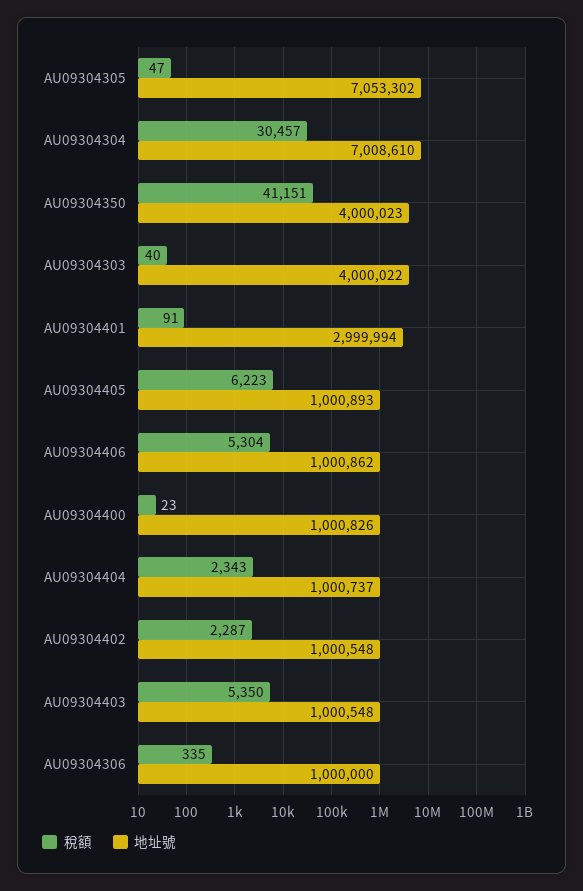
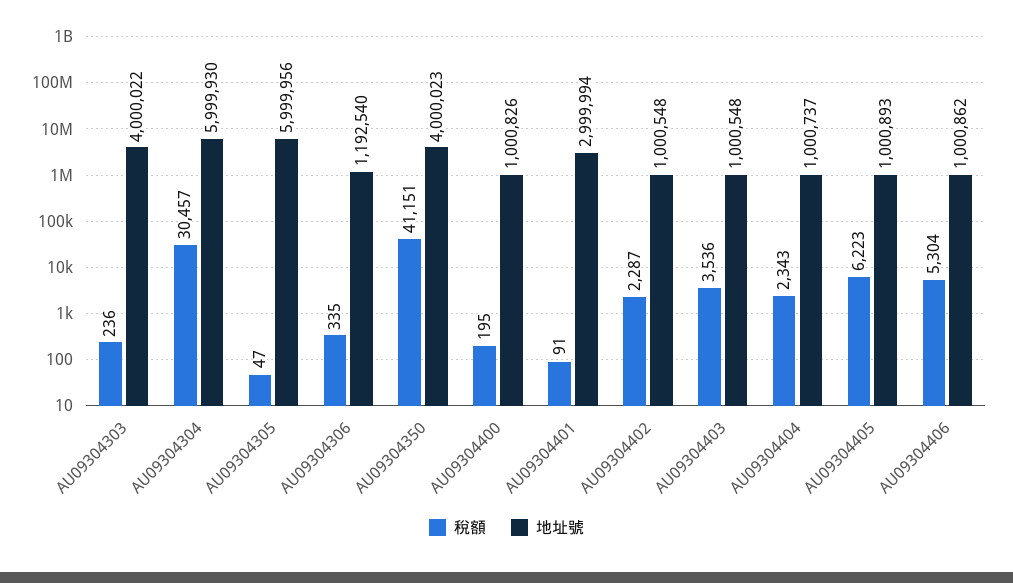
地址號, AU09304305: 7053302 -> 5999956
地址號, AU09304304: 7008610 -> 5999930
稅額, AU09304303: 40 -> 236
稅額, AU09304400: 23 -> 195
稅額, AU09304403: 5350 -> 3536
地址號, AU09304306: 1000000 -> 1192540

